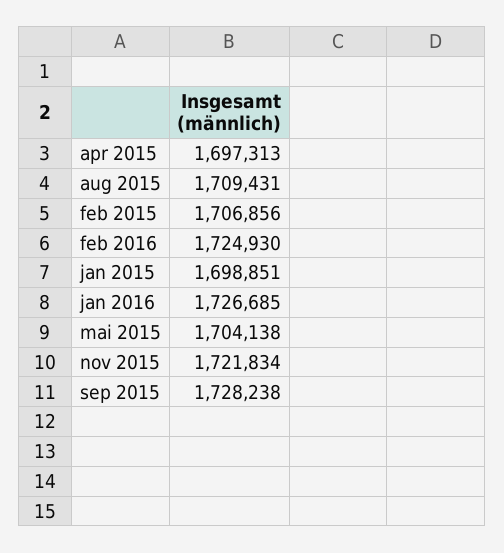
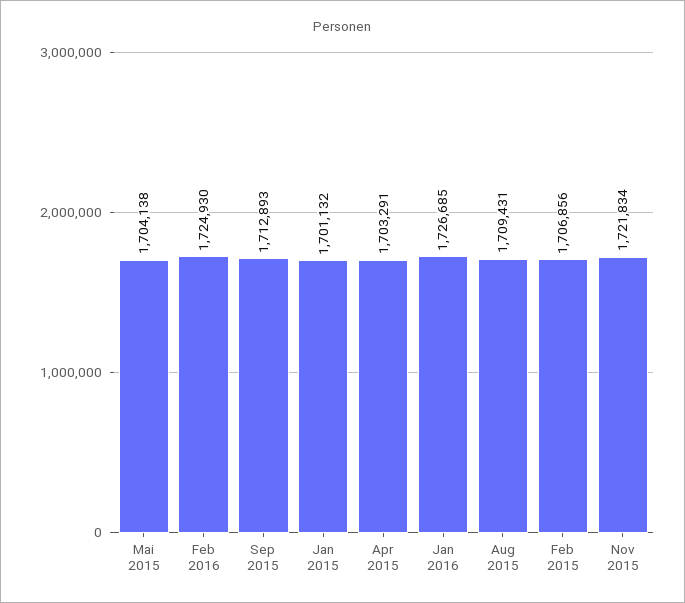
apr 2015: 1697313 -> 1703291
jan 2015: 1698851 -> 1701132
sep 2015: 1728238 -> 1712893

